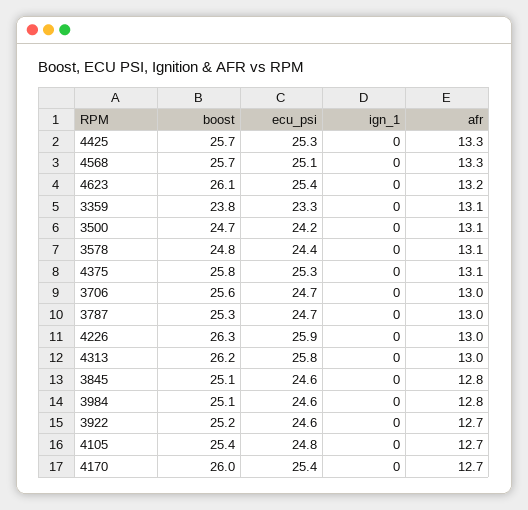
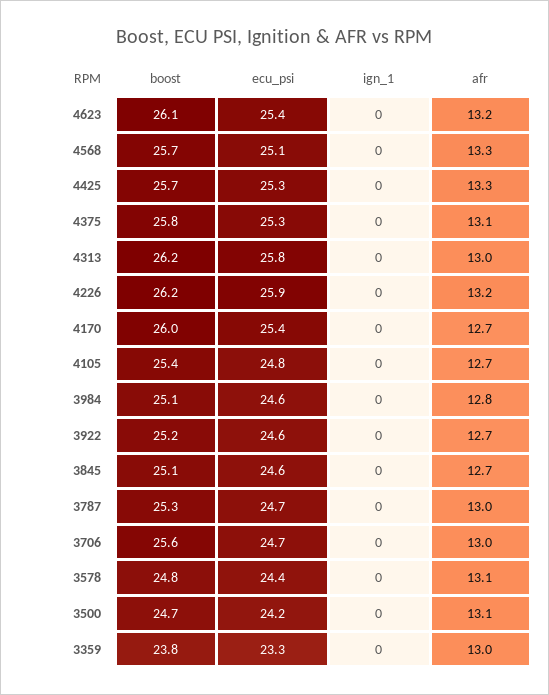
afr, 3359: 13.1 -> 13
boost, 4226: 26.3 -> 26.2
afr, 4226: 13 -> 13.2
afr, 3845: 12.8 -> 12.7

